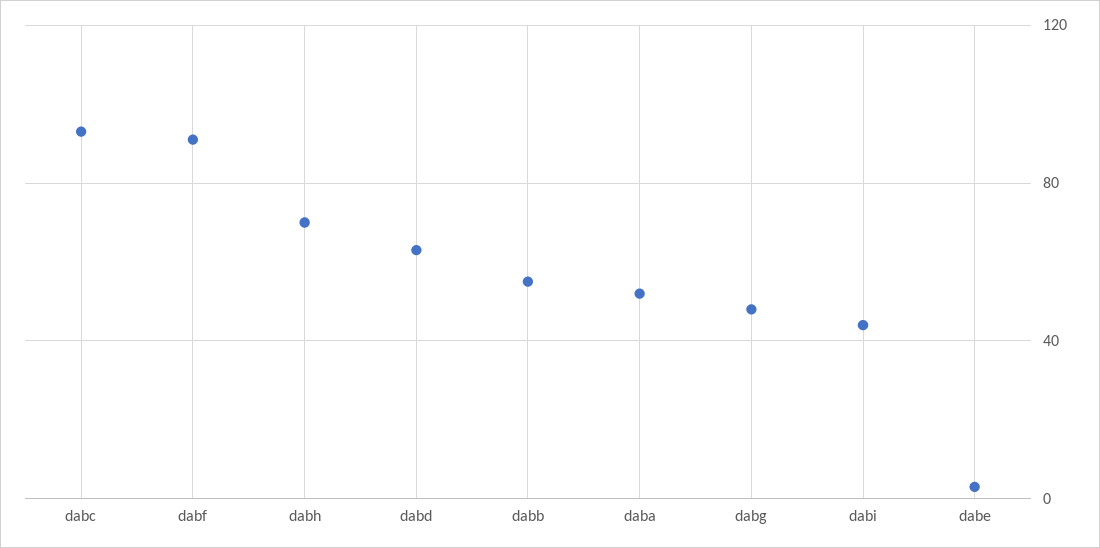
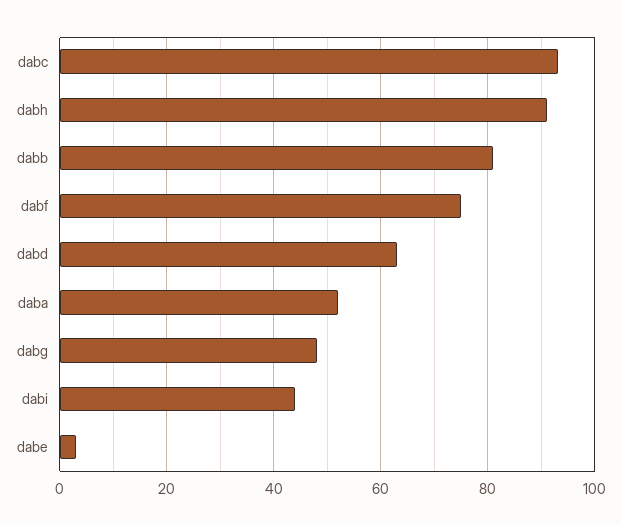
dabf: 90 -> 75
dabh: 70 -> 90
dabb: 55 -> 80

